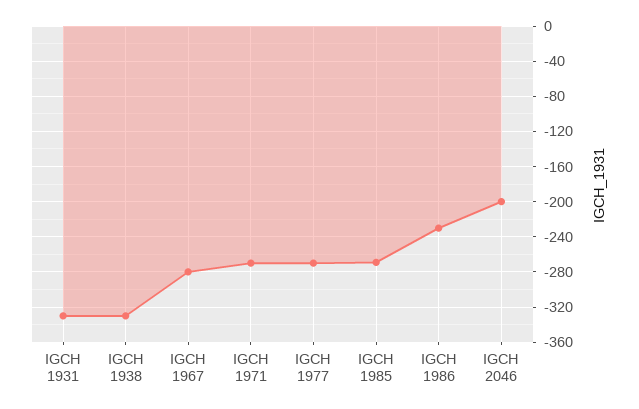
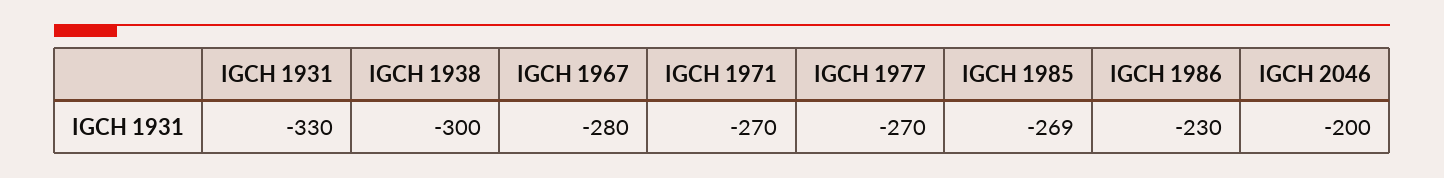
IGCH 1938: -330 -> -300

